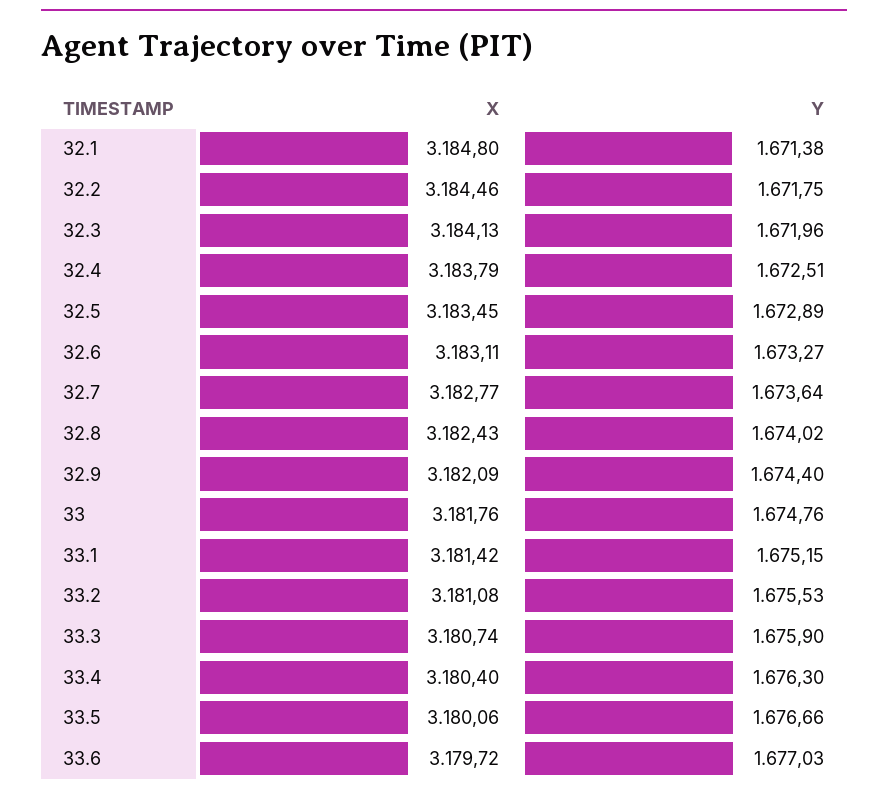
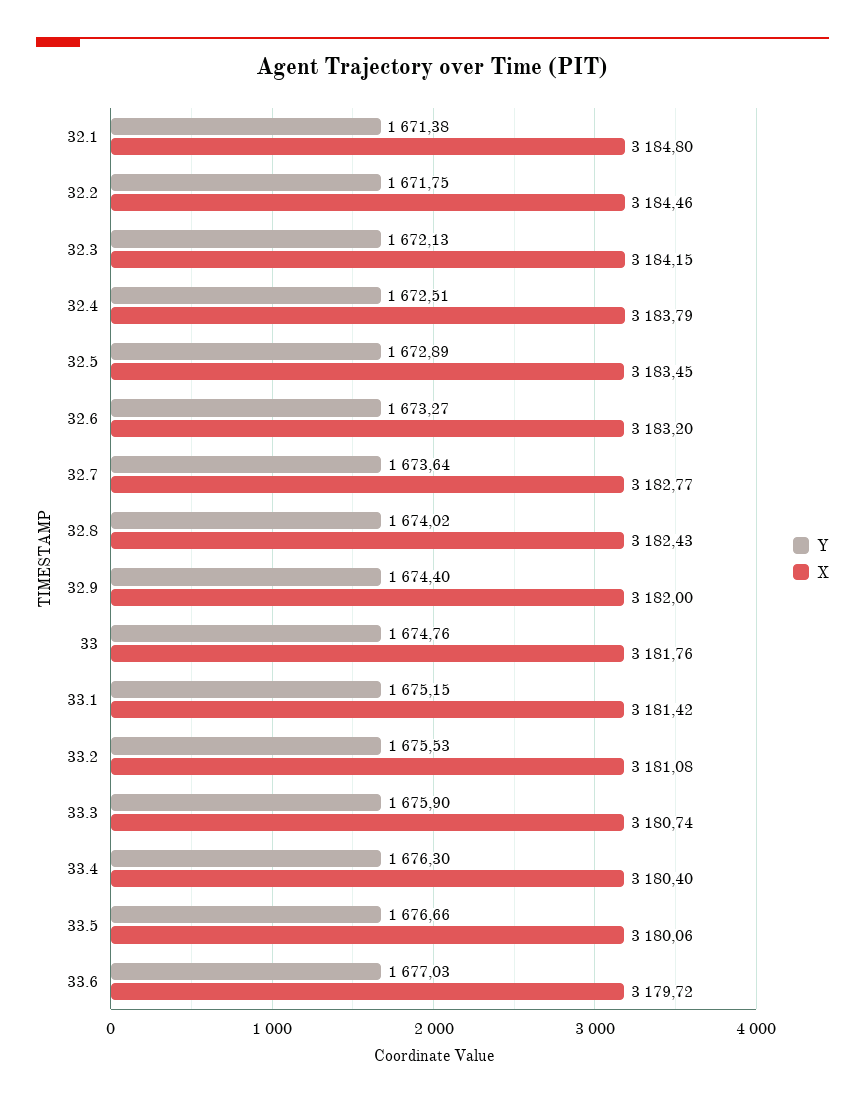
X, 32.3: 3184.13 -> 3184.15
Y, 32.3: 1671.96 -> 1672.13
X, 32.6: 3183.11 -> 3183.2
X, 32.9: 3182.09 -> 3182

